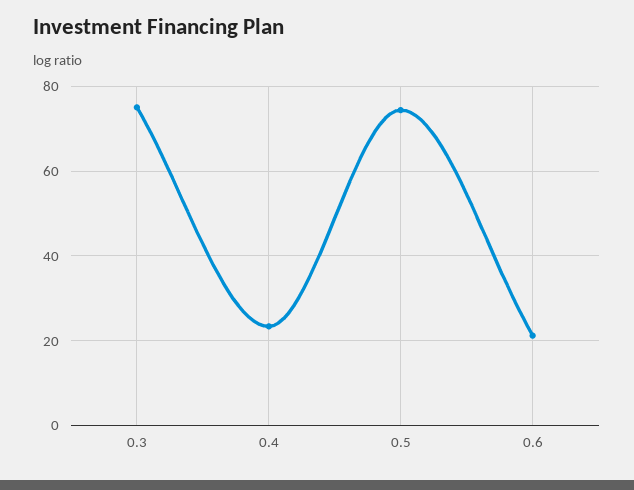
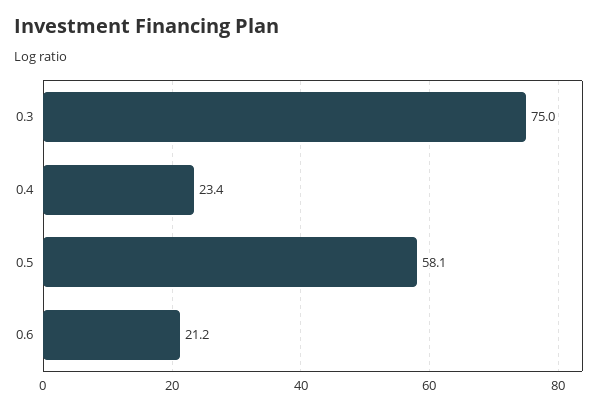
0.5: 74 -> 58.1

